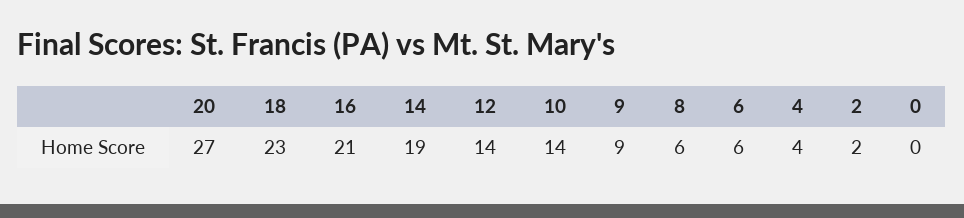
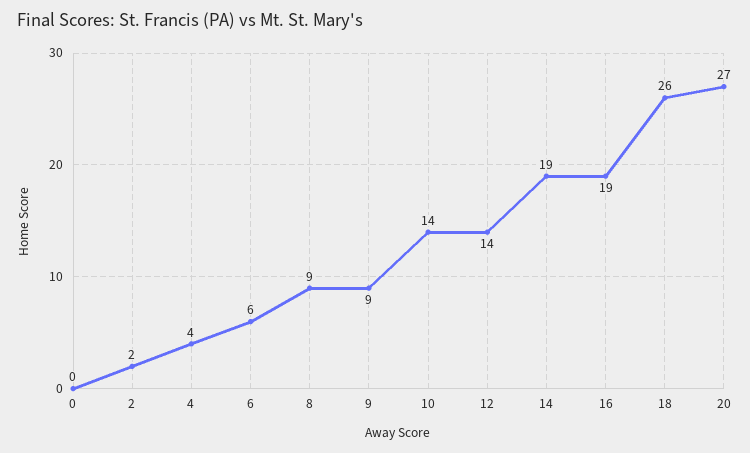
18: 23 -> 26
16: 21 -> 19
8: 6 -> 9

